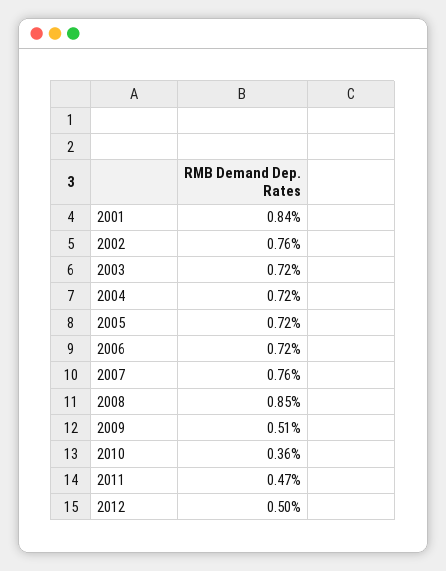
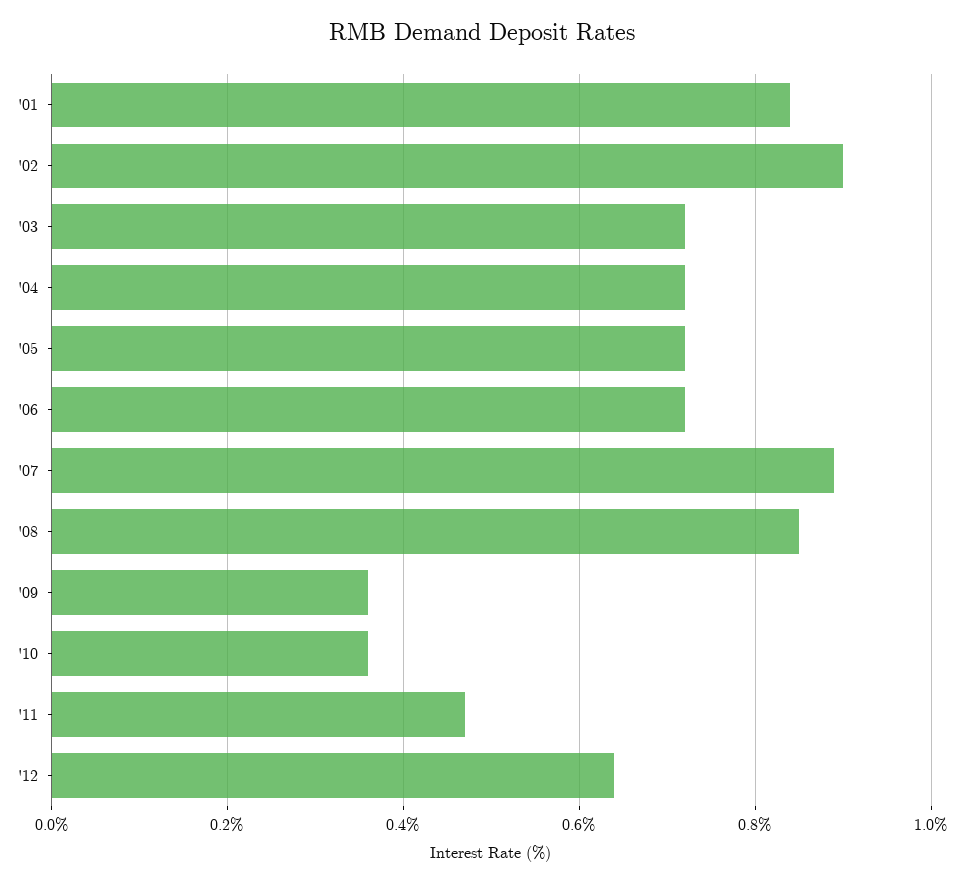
2002: 0.76 -> 0.9
2007: 0.76 -> 0.9
2009: 0.51 -> 0.35
2012: 0.5 -> 0.65

